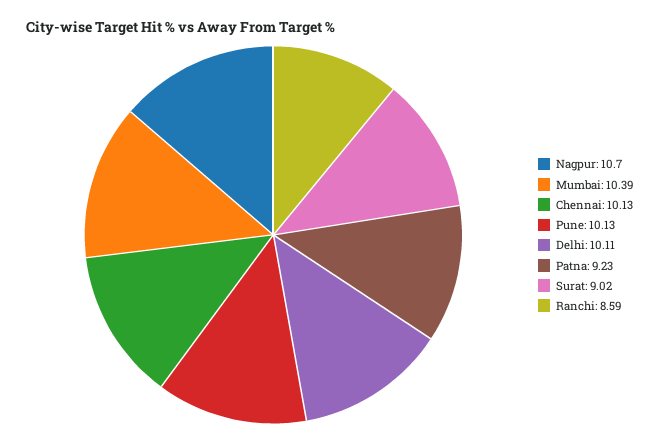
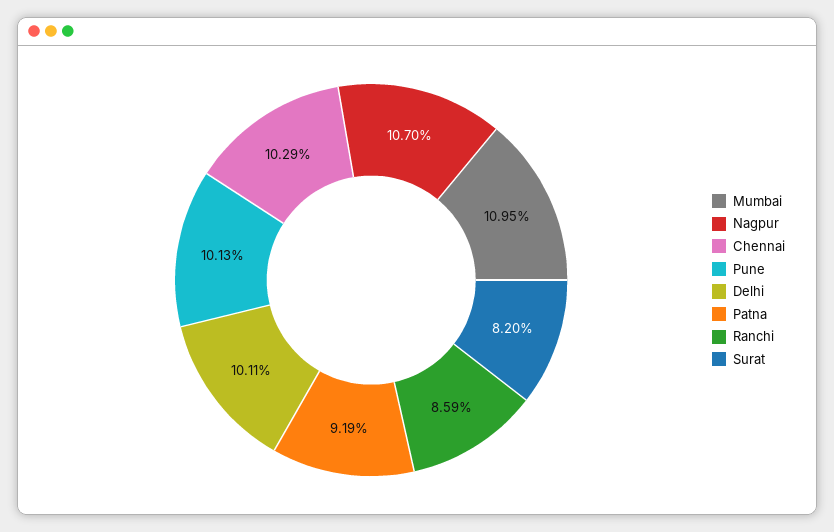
Mumbai: 10.39 -> 10.95
Chennai: 10.13 -> 10.29
Patna: 9.23 -> 9.19
Surat: 9.02 -> 8.2

